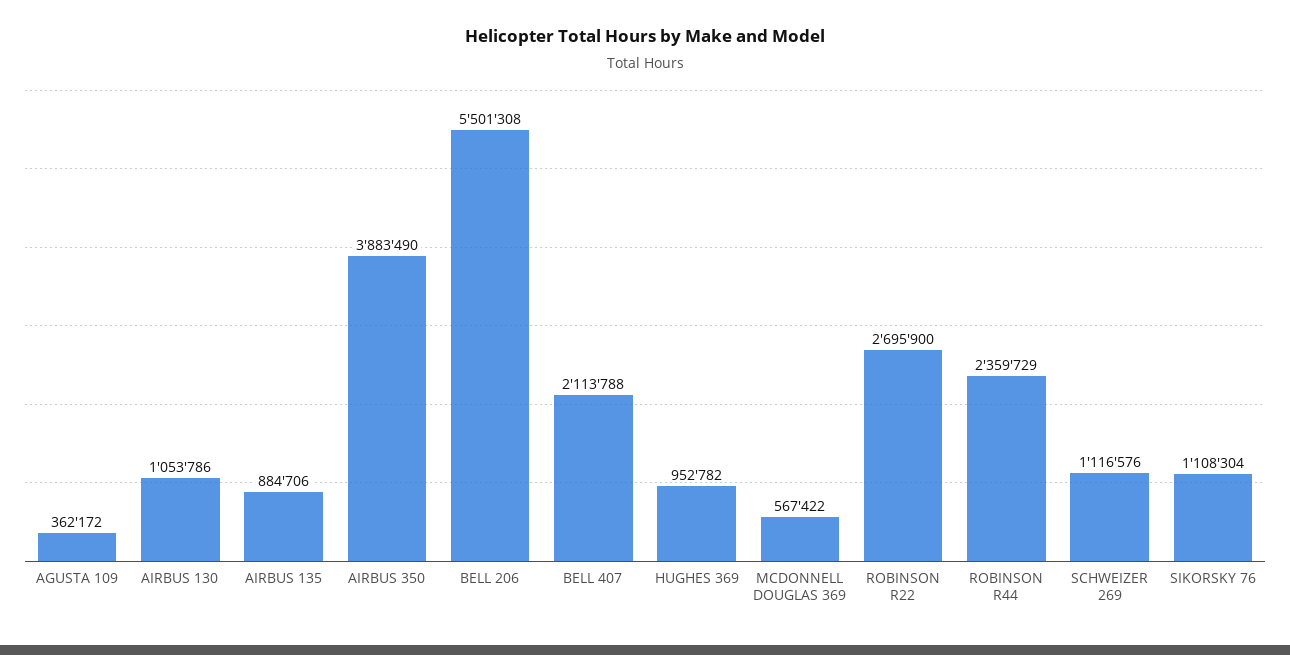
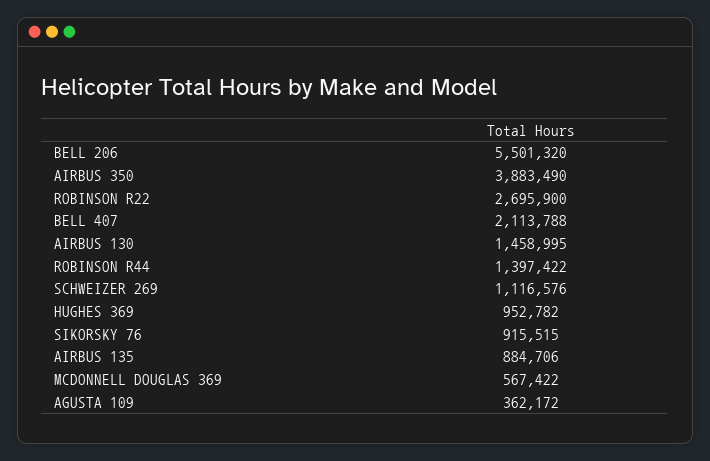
AIRBUS 130: 1053786 -> 1458995
BELL 206: 5501308 -> 5501320
ROBINSON R44: 2359729 -> 1397422
SIKORSKY 76: 1108304 -> 915515

